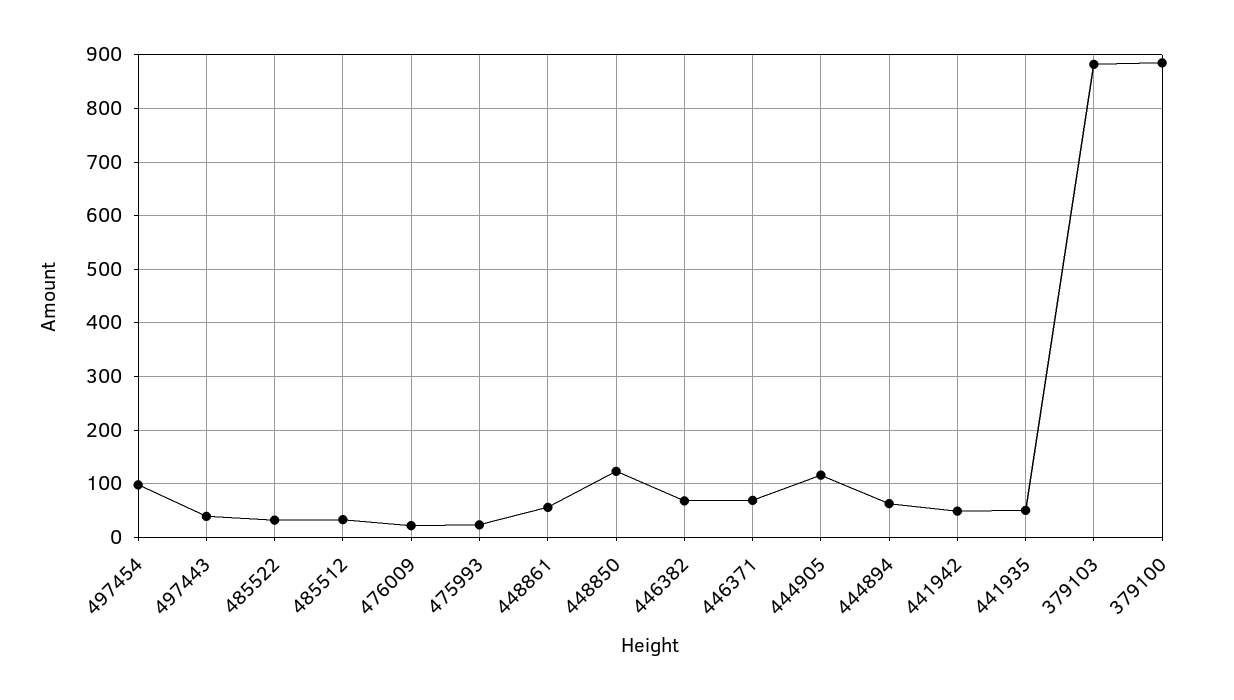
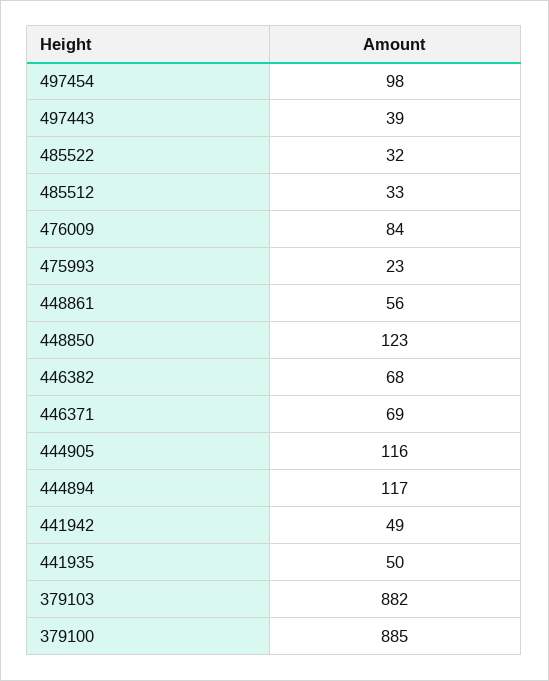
476009: 20 -> 84
444894: 60 -> 117

